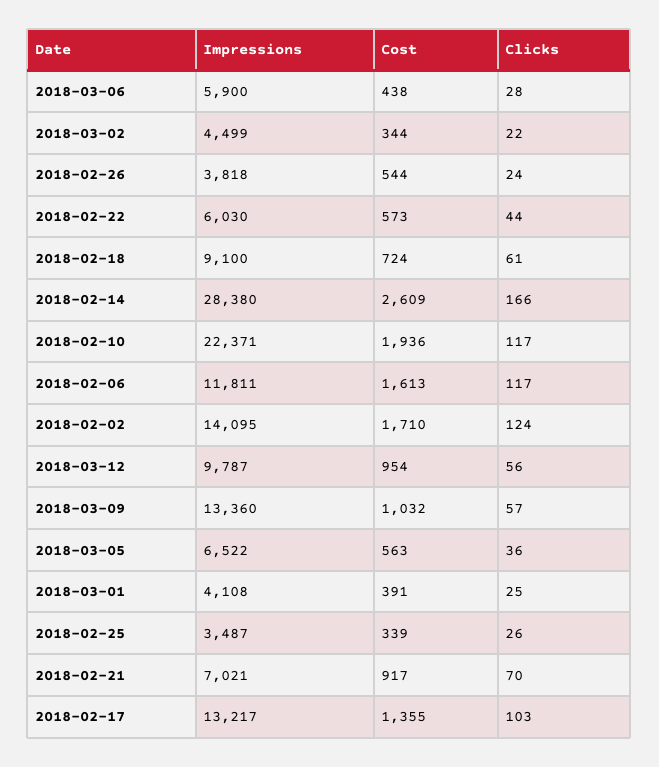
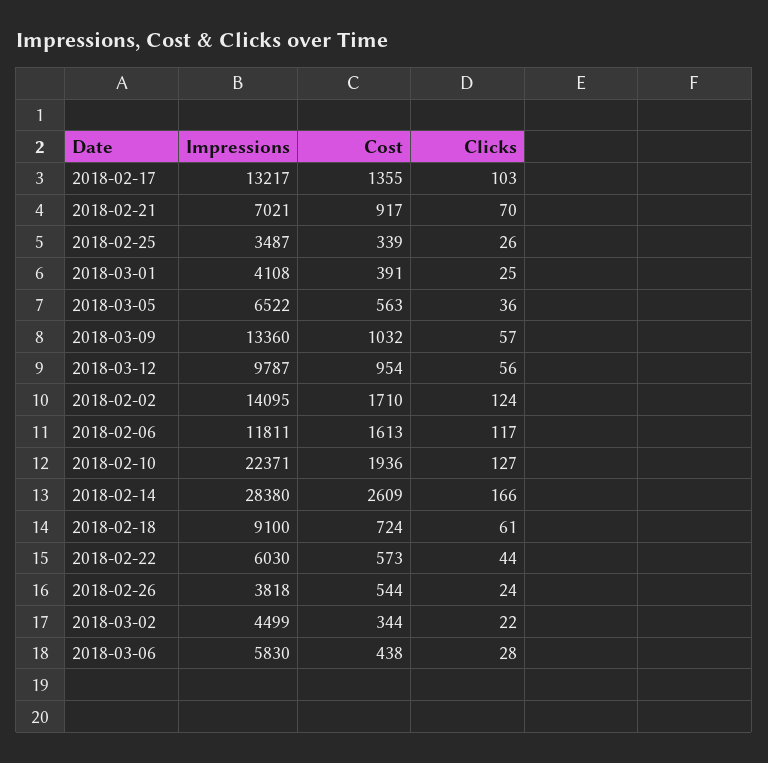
Impressions, 2018-03-06: 5900 -> 5830
Clicks, 2018-02-10: 117 -> 127

